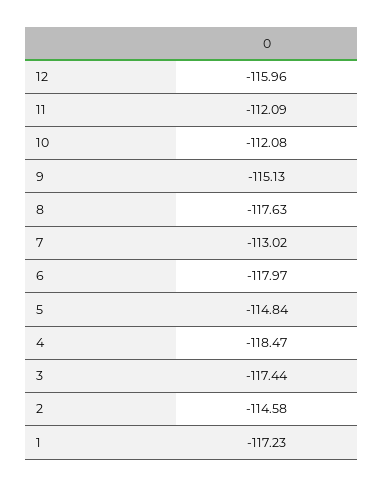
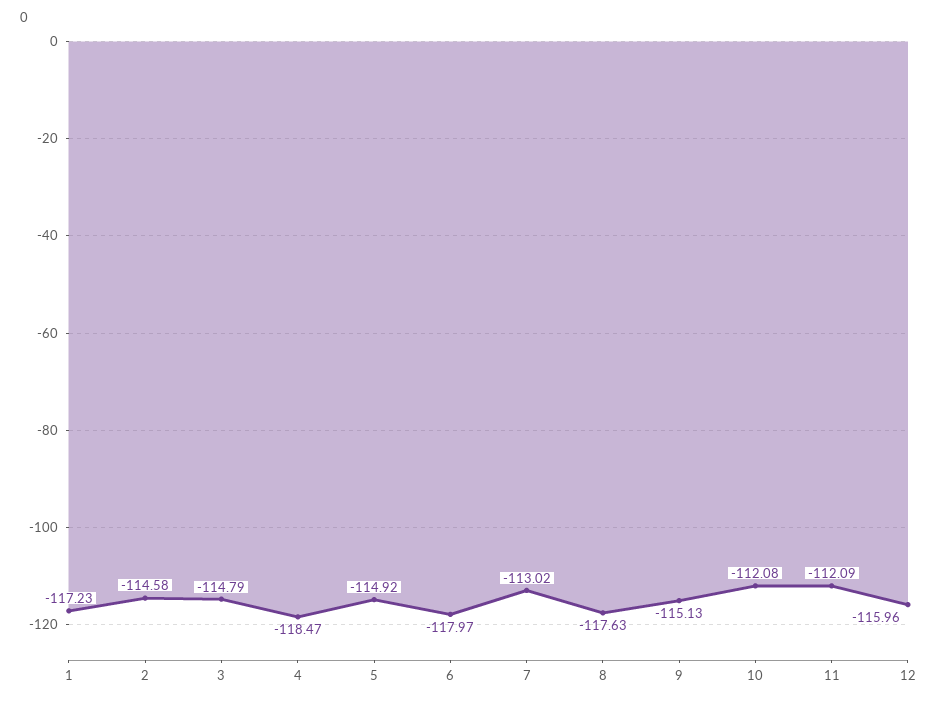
5: -114.84 -> -114.92
3: -117.44 -> -114.79

